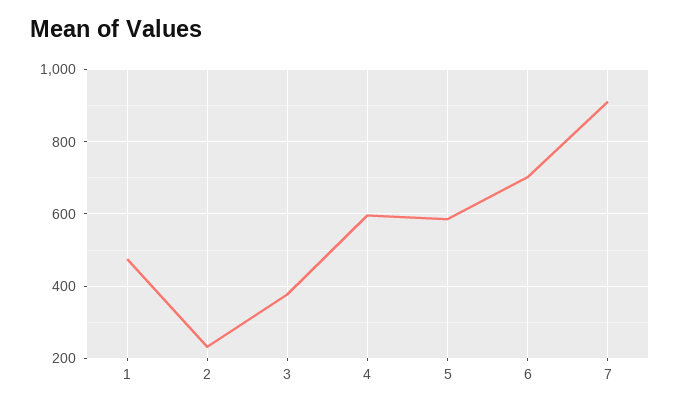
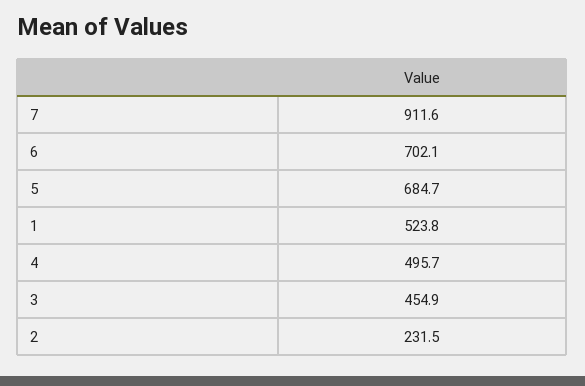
1: 480 -> 523.8
3: 380 -> 454.9
4: 600 -> 495.7
5: 580 -> 684.7

